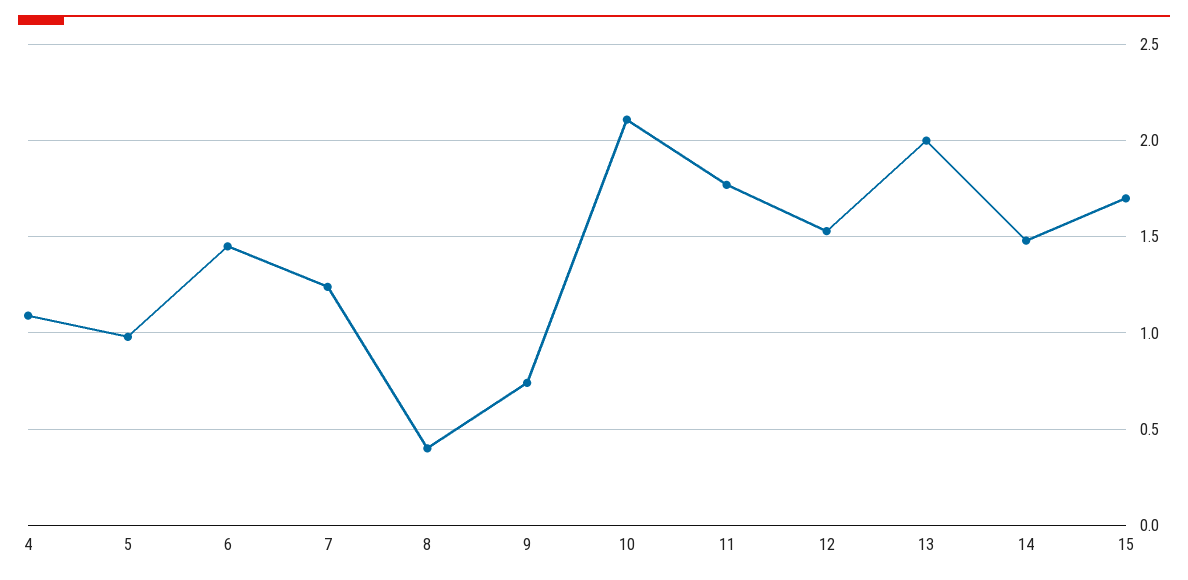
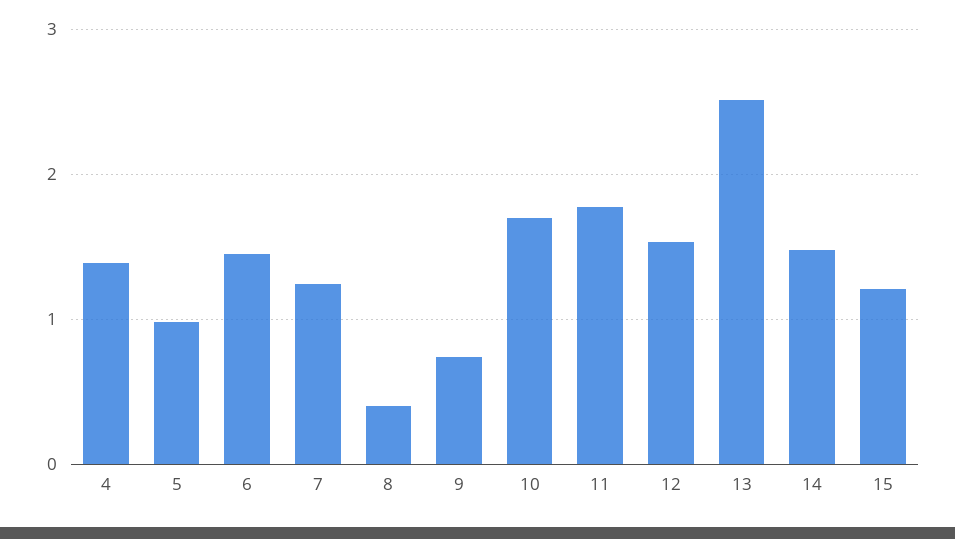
4: 1.1 -> 1.4
10: 2.1 -> 1.7
13: 2 -> 2.5
15: 1.7 -> 1.2

